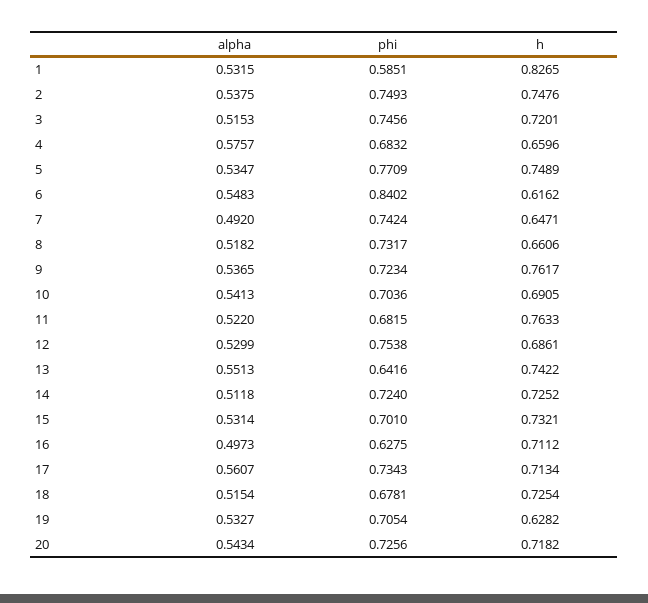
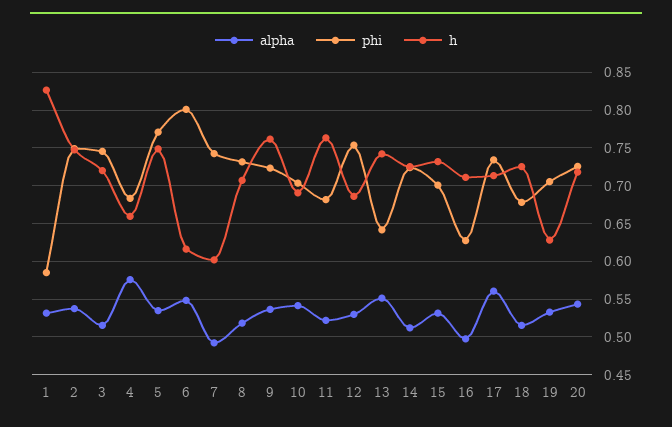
phi, 6: 0.8402 -> 0.8
h, 7: 0.6471 -> 0.6
h, 8: 0.6606 -> 0.71

